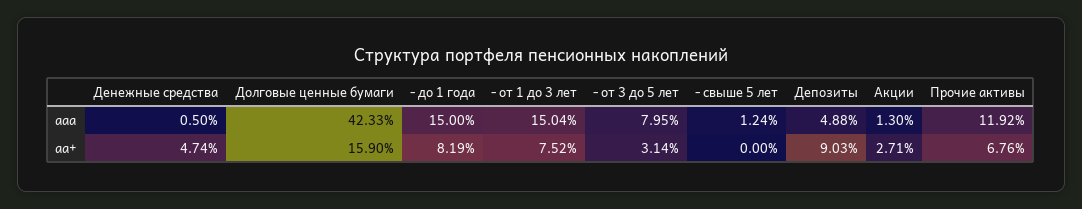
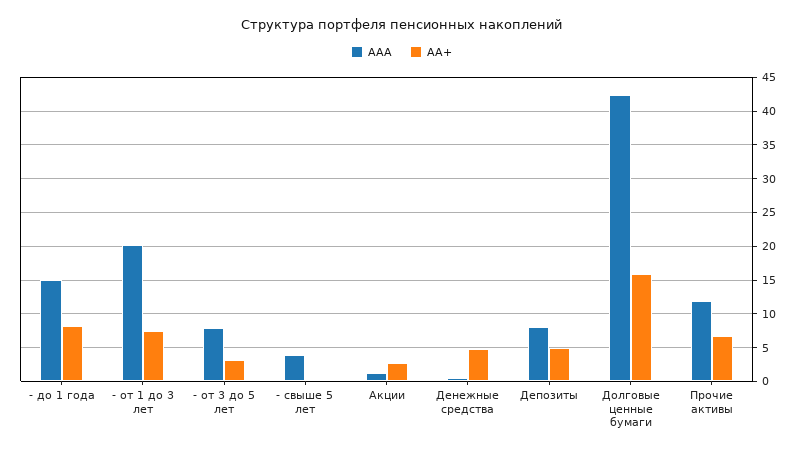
ааа, - от 1 до 3 лет: 15.04 -> 20
ааа, - свыше 5 лет: 1.24 -> 4
ааа, Депозиты: 4.88 -> 8
аа+, Депозиты: 9.03 -> 5

